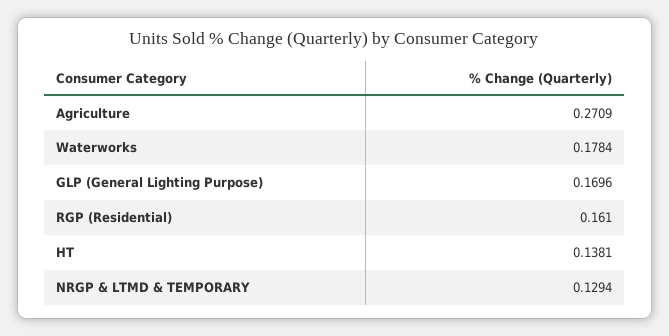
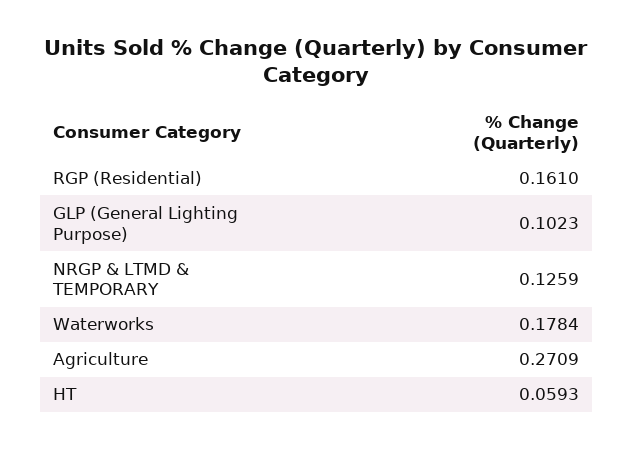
GLP (General Lighting Purpose): 0.1696 -> 0.1023
HT: 0.1381 -> 0.0593
NRGP & LTMD & TEMPORARY: 0.1294 -> 0.1259

